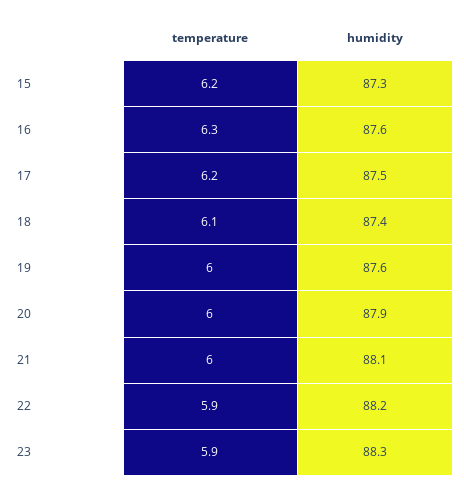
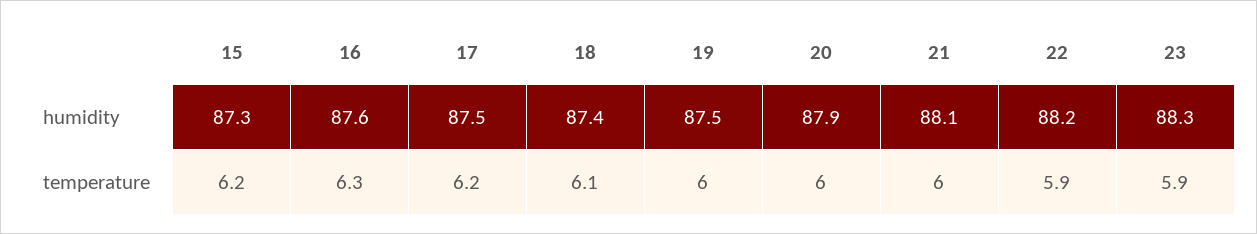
humidity, 19: 87.6 -> 87.5

